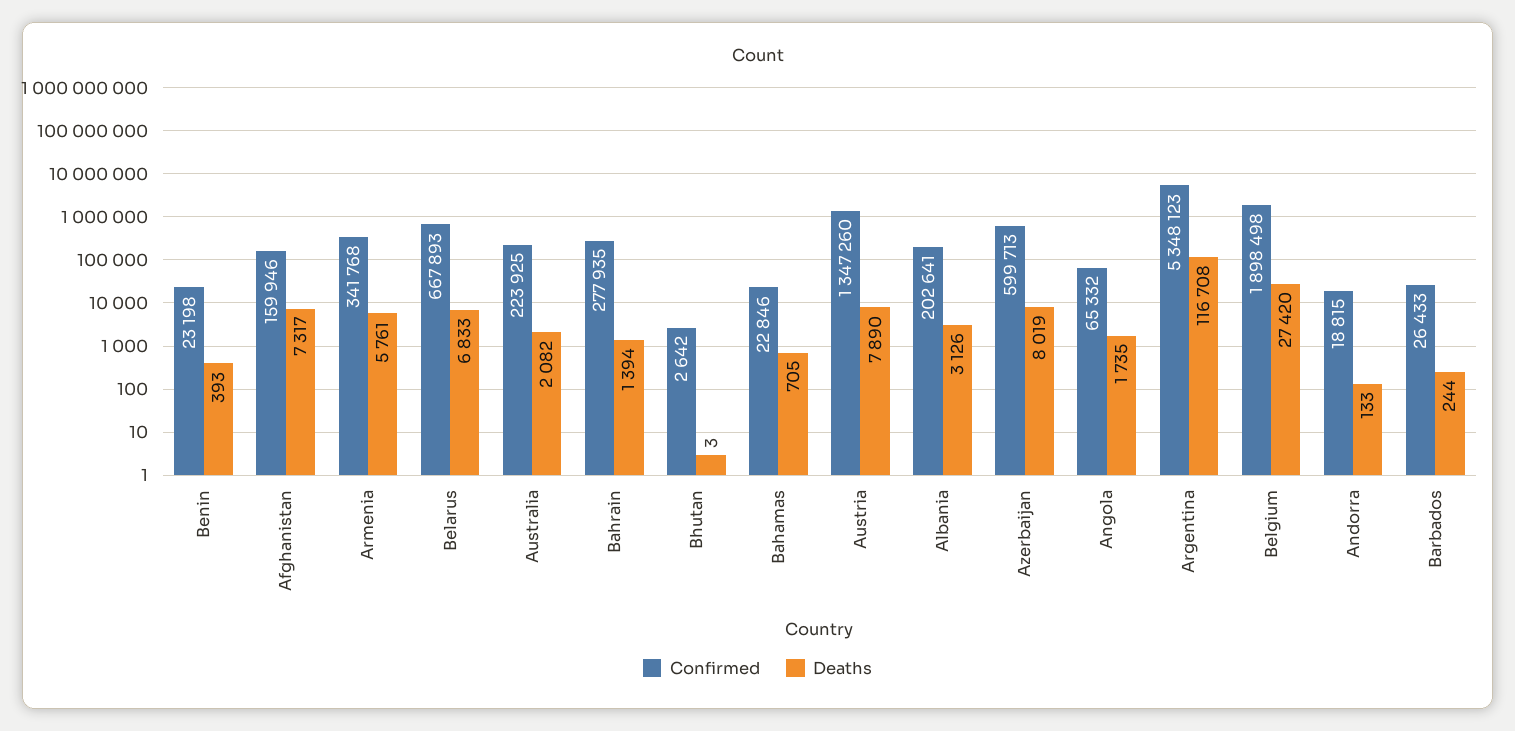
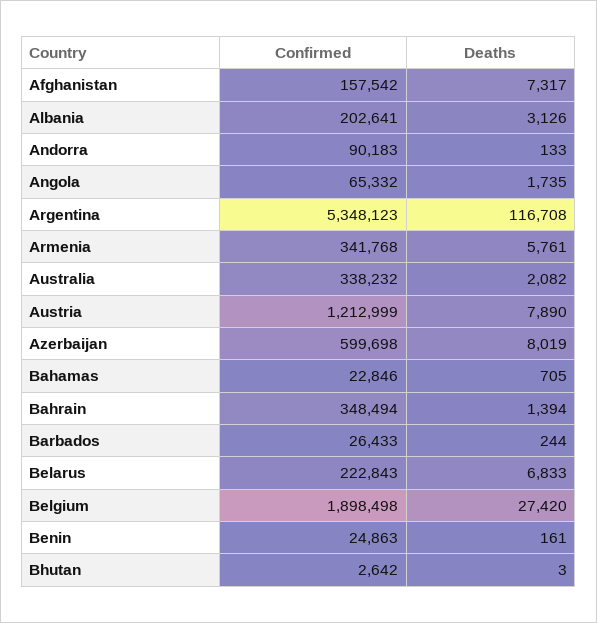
Confirmed, Benin: 23198 -> 24863
Deaths, Benin: 393 -> 161
Confirmed, Afghanistan: 159946 -> 157542
Confirmed, Belarus: 667893 -> 222843
Confirmed, Australia: 223925 -> 338232
Confirmed, Bahrain: 277935 -> 348494
Confirmed, Austria: 1347260 -> 1212999
Confirmed, Azerbaijan: 599713 -> 599698
Confirmed, Andorra: 18815 -> 90183

